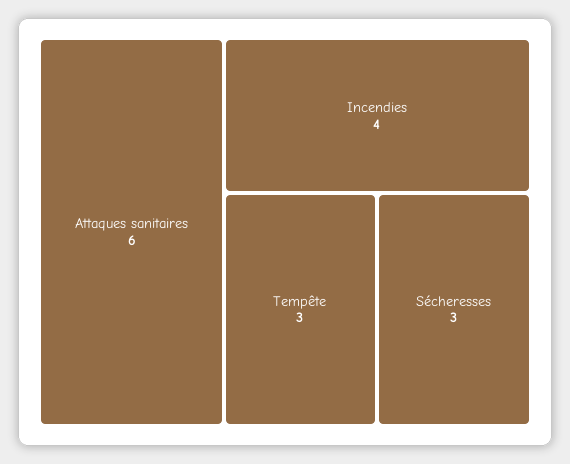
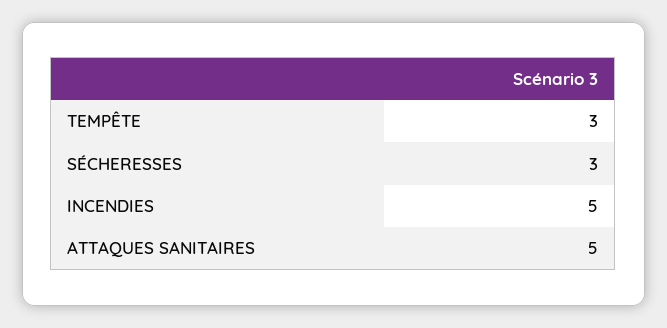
Attaques sanitaires: 6 -> 5
Incendies: 4 -> 5

